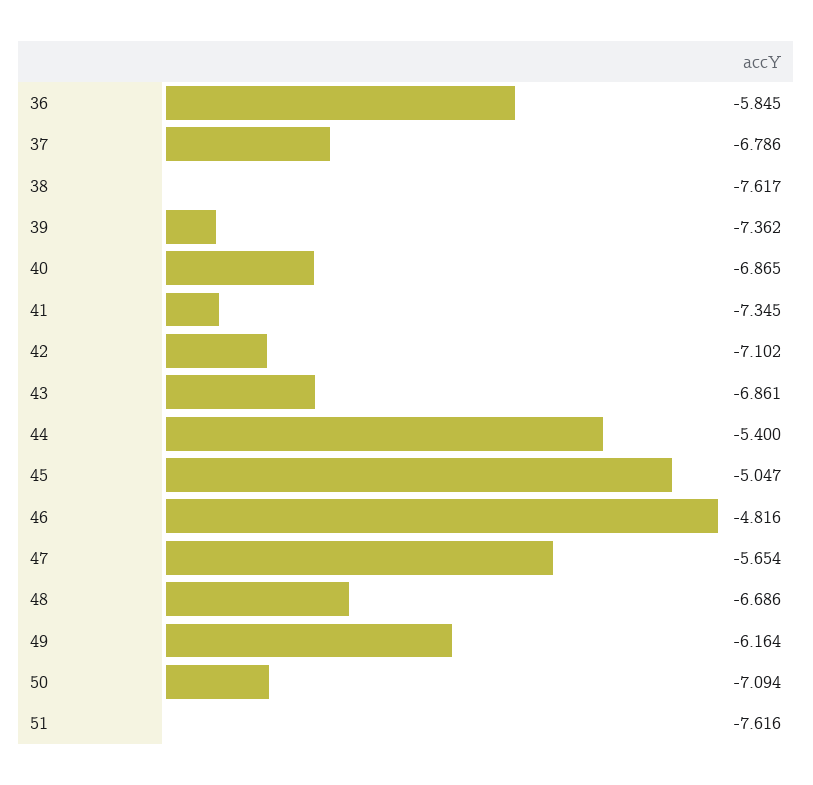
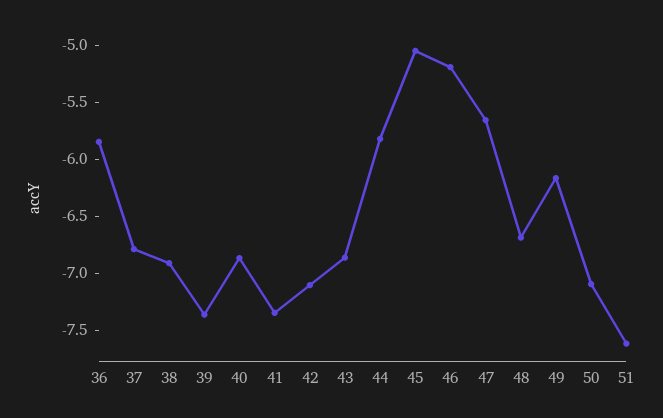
38: -7.617 -> -6.9
44: -5.4 -> -5.8
46: -4.816 -> -5.2

